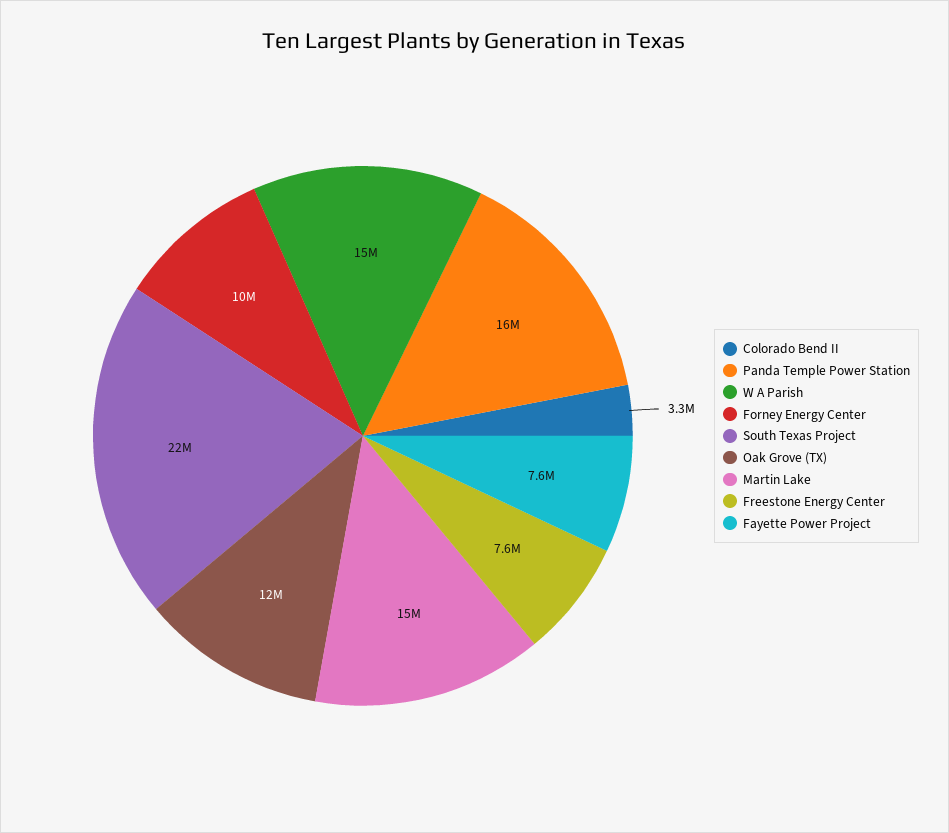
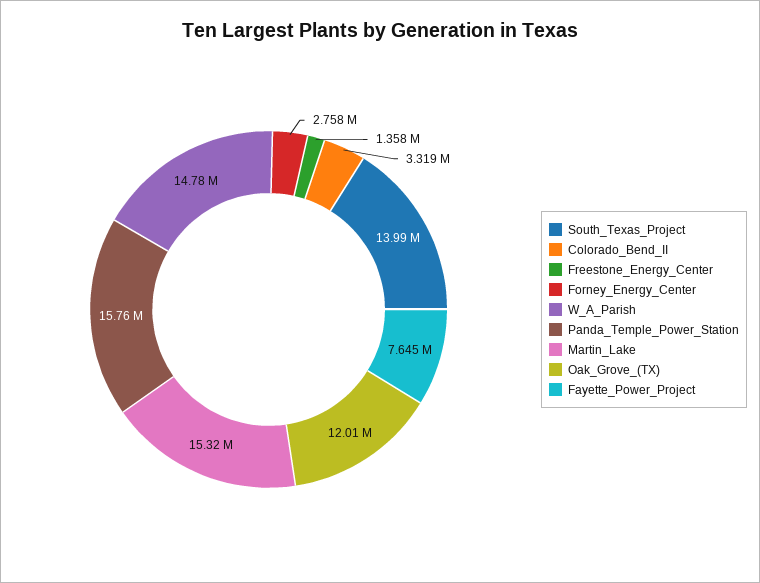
Forney Energy Center: 10000000 -> 2758000
South Texas Project: 22000000 -> 13990000
Freestone Energy Center: 7600000 -> 1358000

